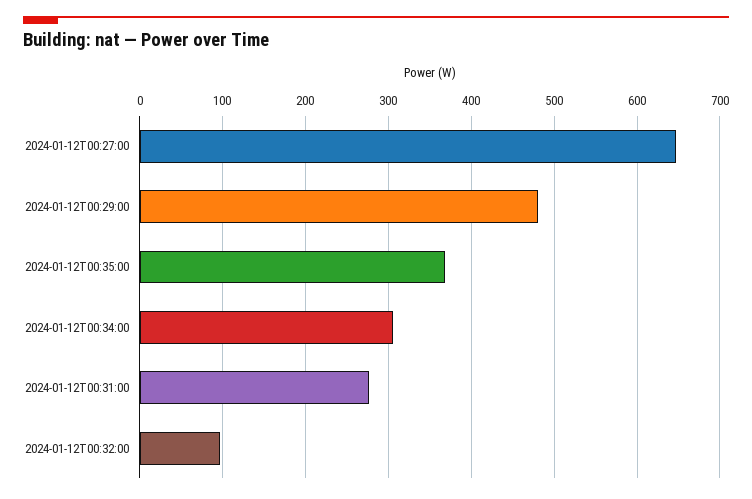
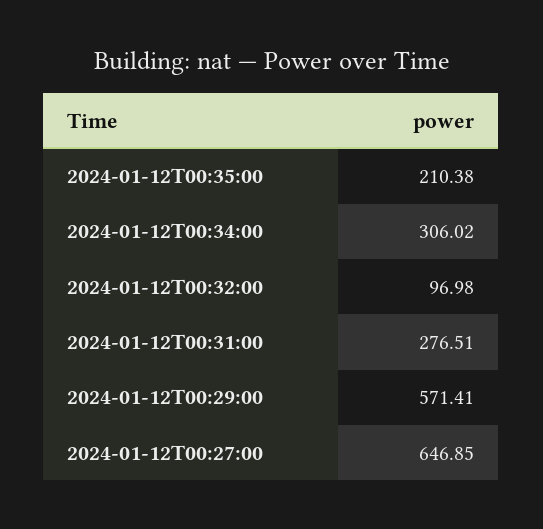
2024-01-12T00:29:00: 480 -> 571.41
2024-01-12T00:35:00: 370 -> 210.38

